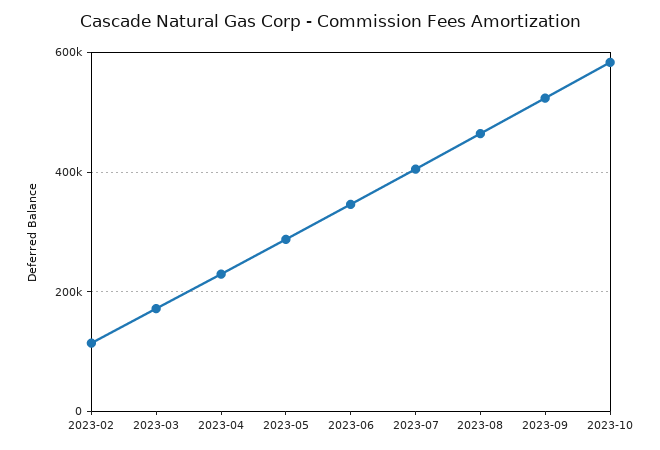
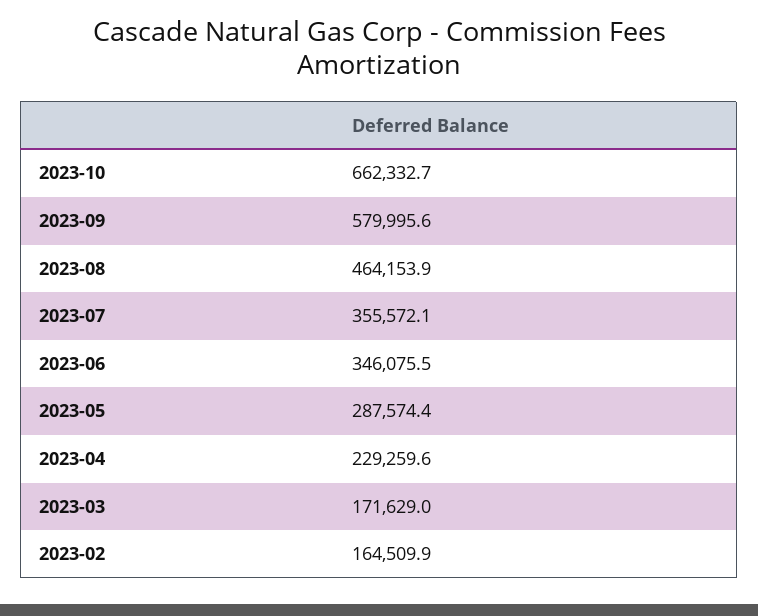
2023-02: 120000 -> 164509.9
2023-07: 400000 -> 355572.1
2023-09: 520000 -> 579995.6
2023-10: 580000 -> 662332.7

